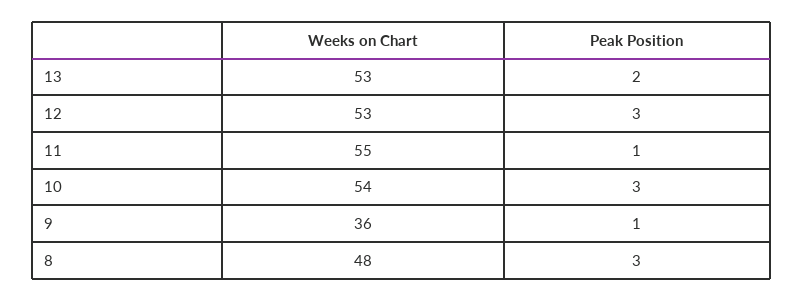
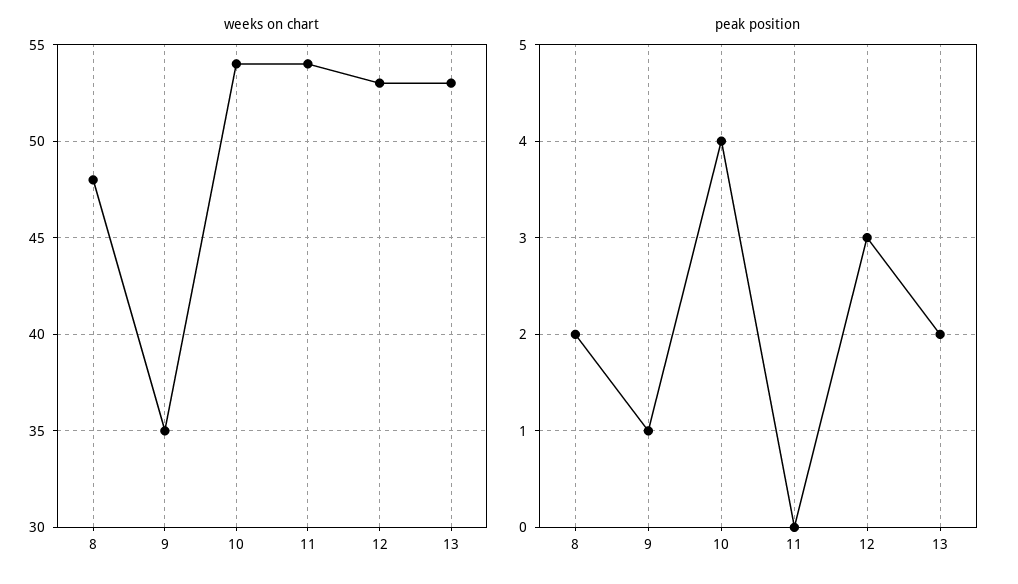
Weeks on Chart, 11: 55 -> 54
Peak Position, 11: 1 -> 0
Peak Position, 10: 3 -> 4
Weeks on Chart, 9: 36 -> 35
Peak Position, 8: 3 -> 2

